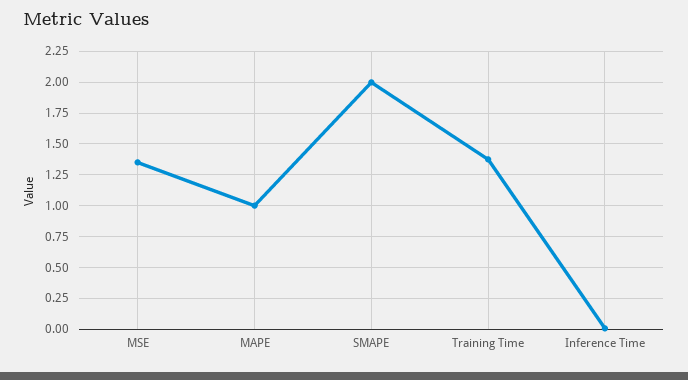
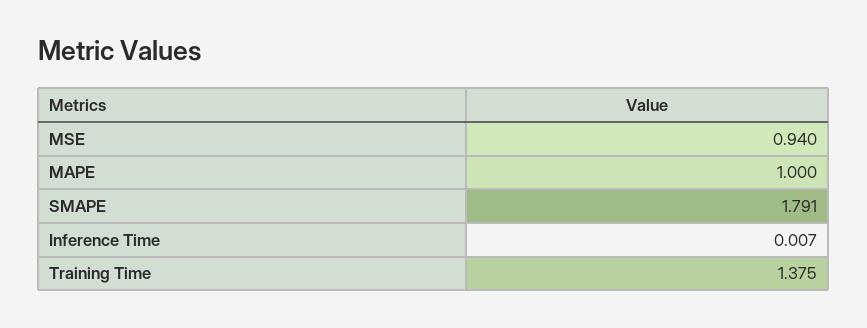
MSE: 1.35 -> 0.94
SMAPE: 2 -> 1.791

